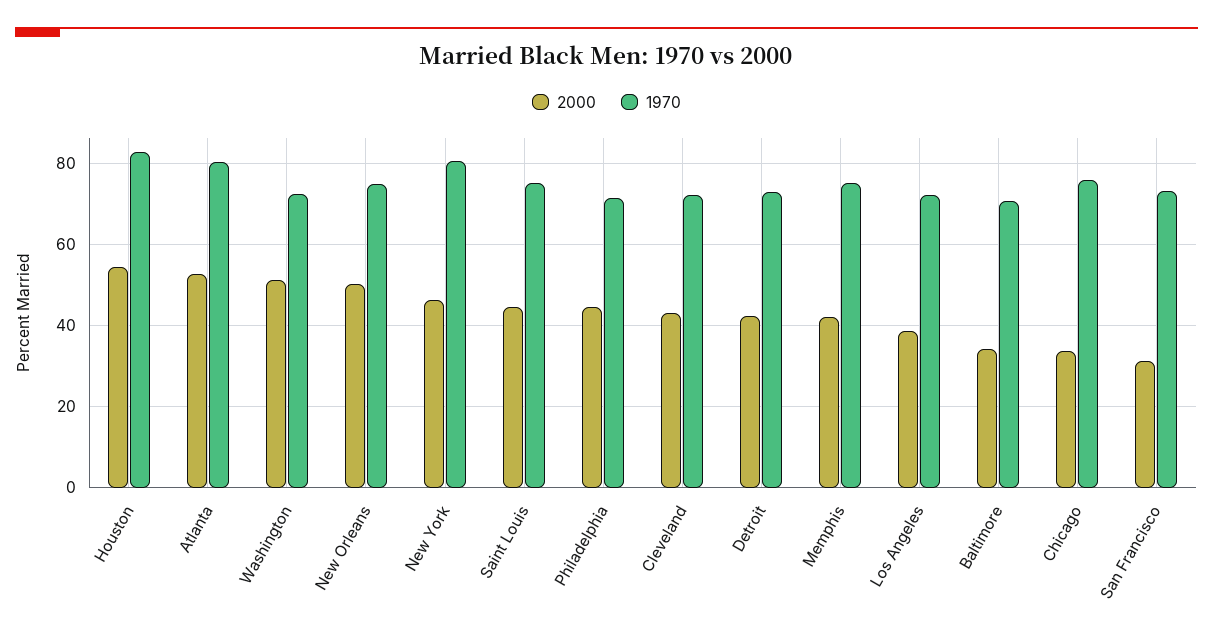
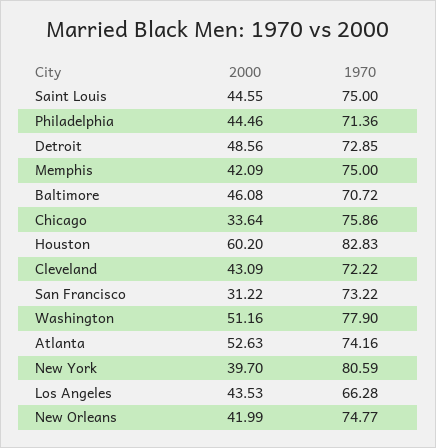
2000, Houston: 54 -> 60.2
1970, Atlanta: 80 -> 74.16
1970, Washington: 72 -> 77.9
2000, New Orleans: 50 -> 41.99
2000, New York: 46 -> 39.7
2000, Detroit: 42 -> 48.56
2000, Los Angeles: 38 -> 43.53
1970, Los Angeles: 72 -> 66.28
2000, Baltimore: 34 -> 46.08

